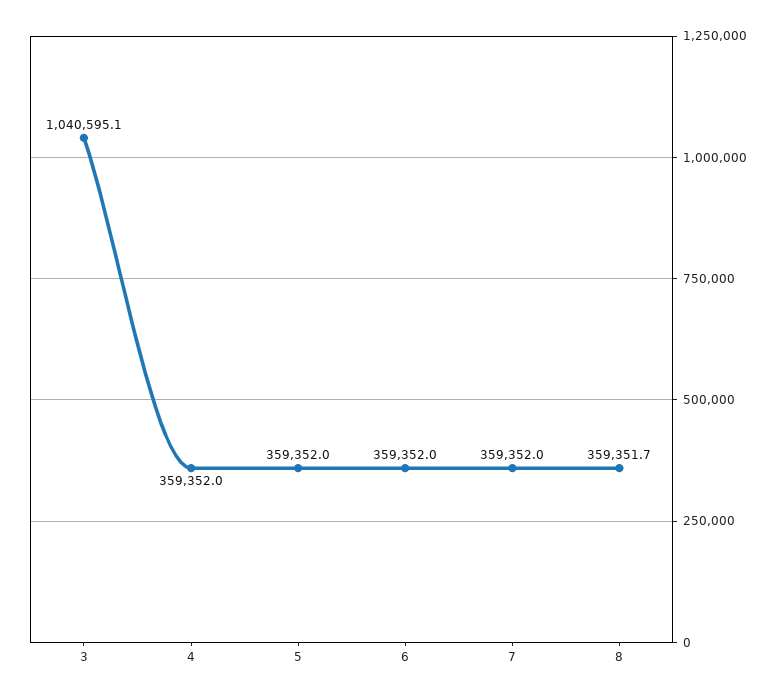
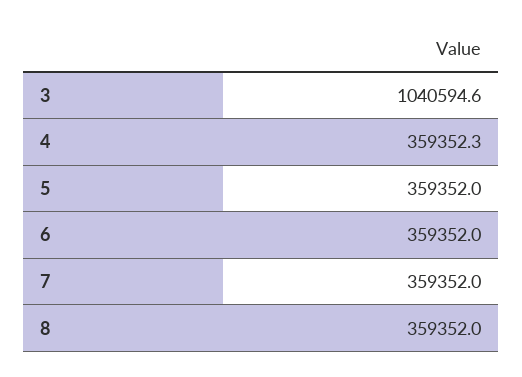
3: 1040595.1 -> 1040594.6
4: 359352 -> 359352.3
8: 359351.7 -> 359352

